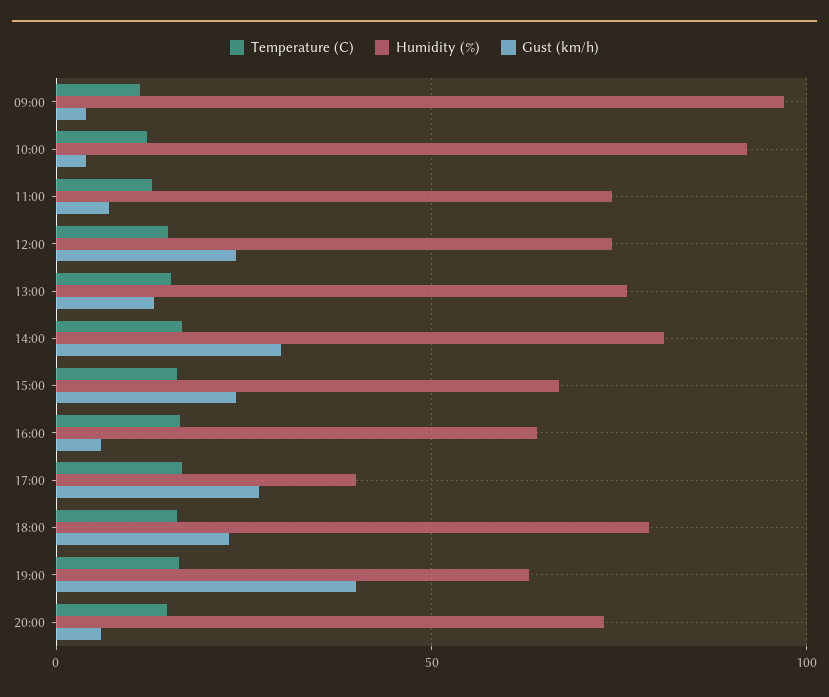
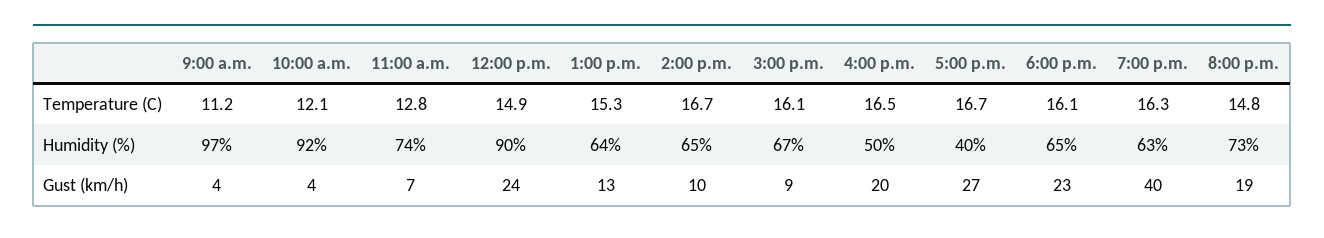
Humidity (%), 12:00: 75 -> 90
Humidity (%), 13:00: 75 -> 64
Humidity (%), 14:00: 80 -> 65
Gust (km/h), 14:00: 30 -> 10
Gust (km/h), 15:00: 25 -> 9
Humidity (%), 16:00: 65 -> 50
Gust (km/h), 16:00: 5 -> 20
Humidity (%), 18:00: 80 -> 65
Gust (km/h), 20:00: 5 -> 19

